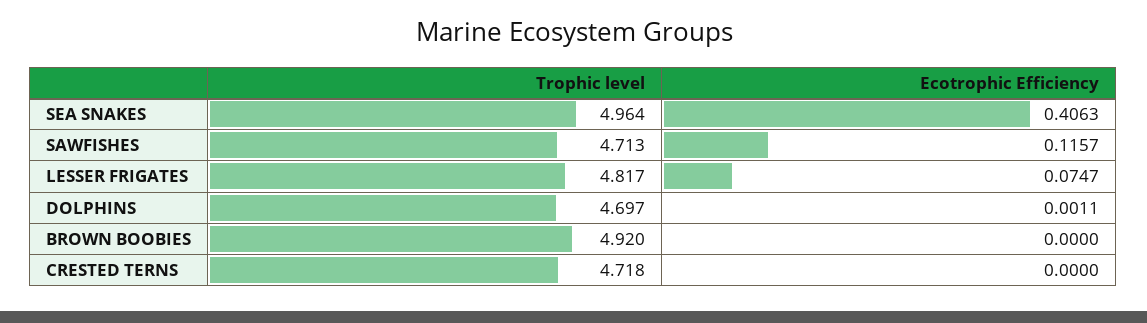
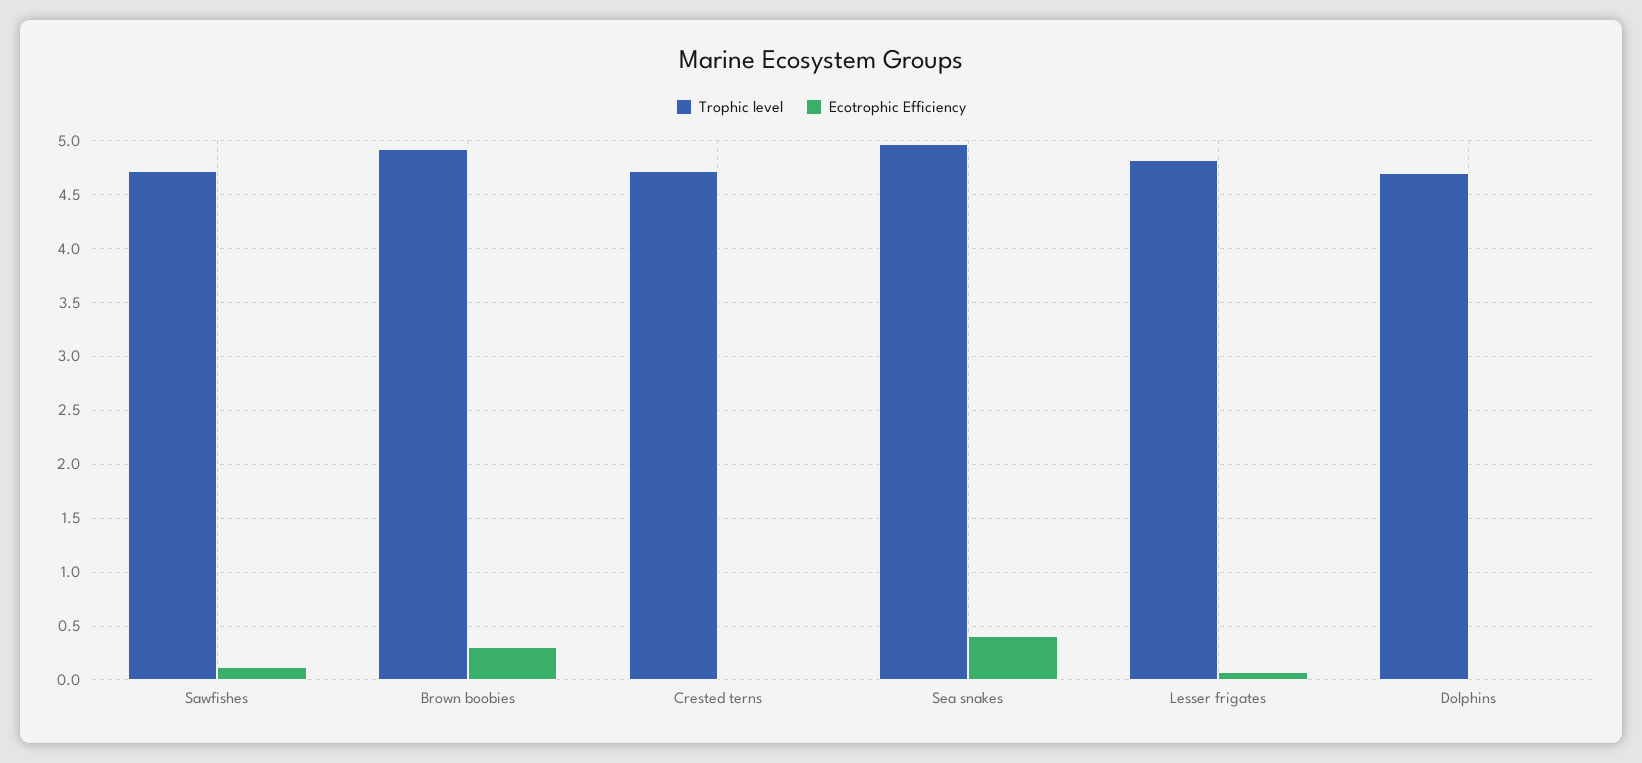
Ecotrophic Efficiency, BROWN BOOBIES: 0 -> 0.3

